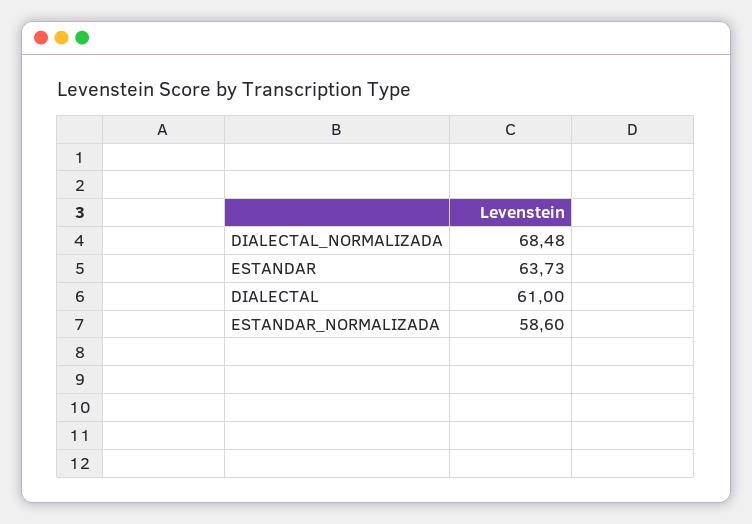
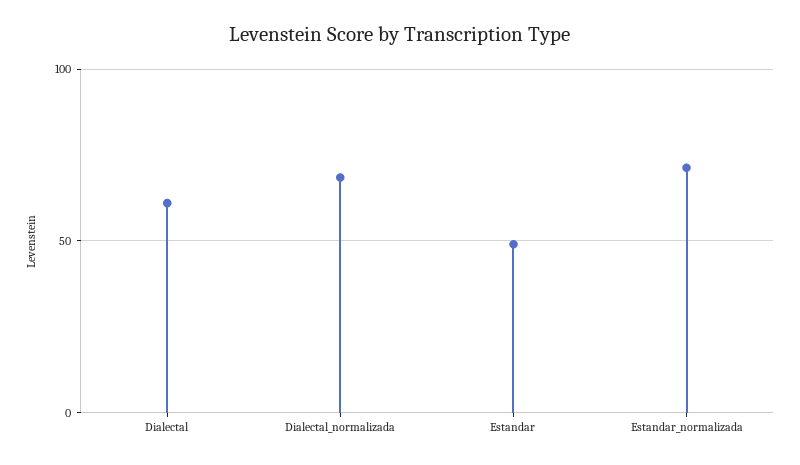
ESTANDAR: 63.73 -> 50
ESTANDAR_NORMALIZADA: 58.6 -> 70

